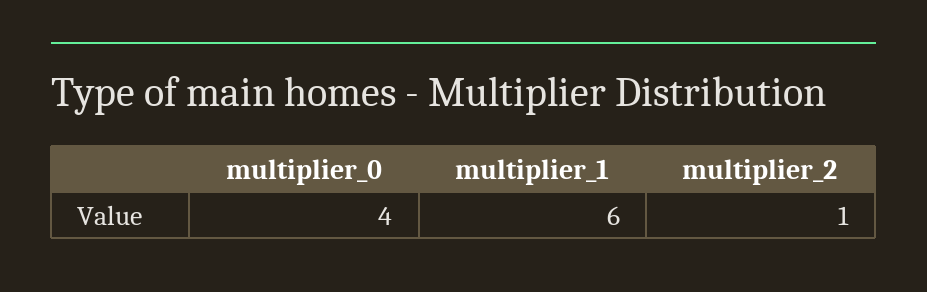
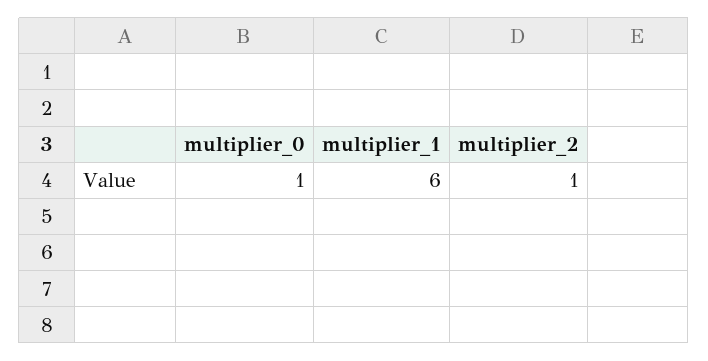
multiplier_0: 4 -> 1

